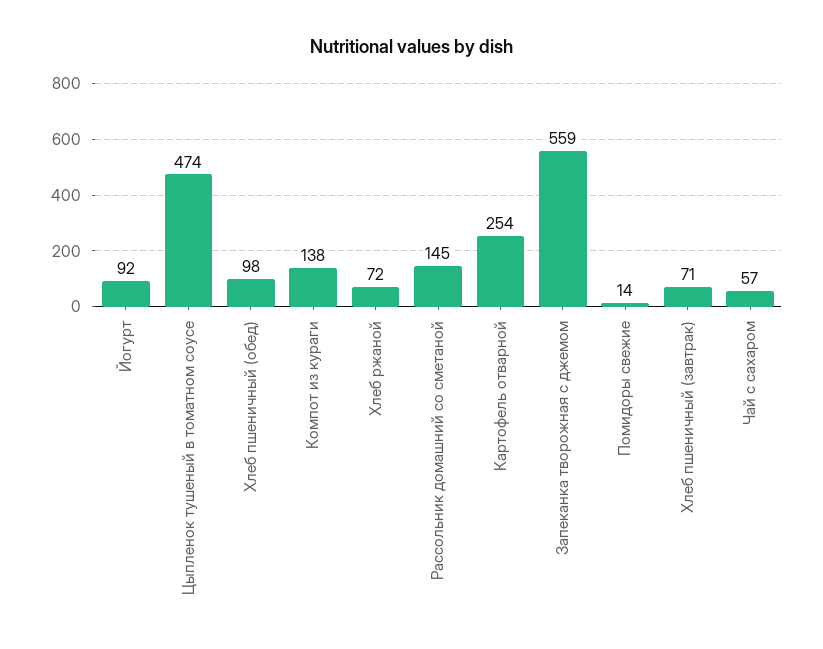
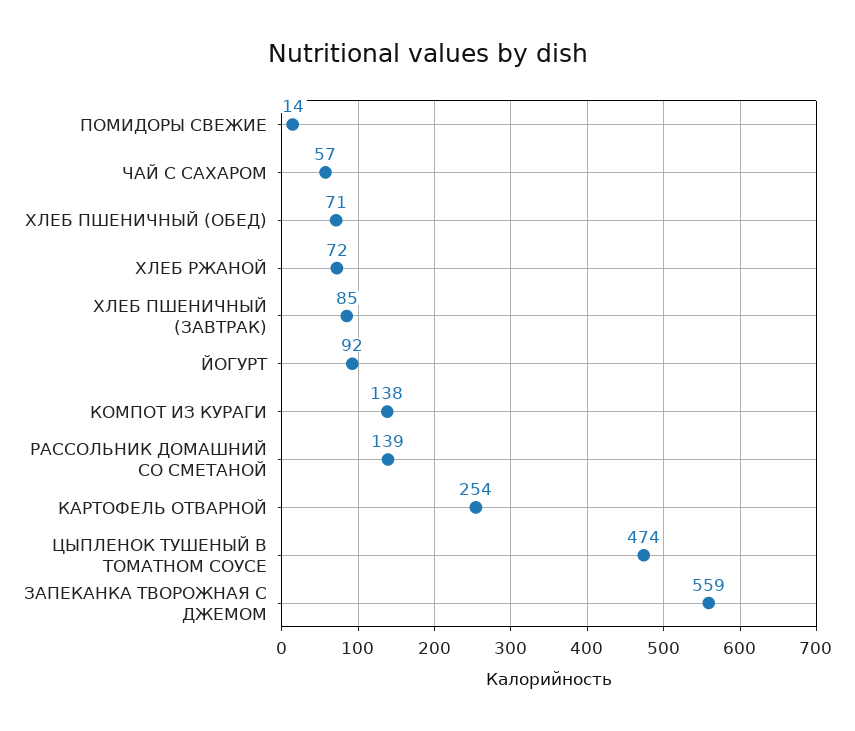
Хлеб пшеничный (обед): 98 -> 71
Рассольник домашний со сметаной: 145 -> 139
Хлеб пшеничный (завтрак): 71 -> 85

